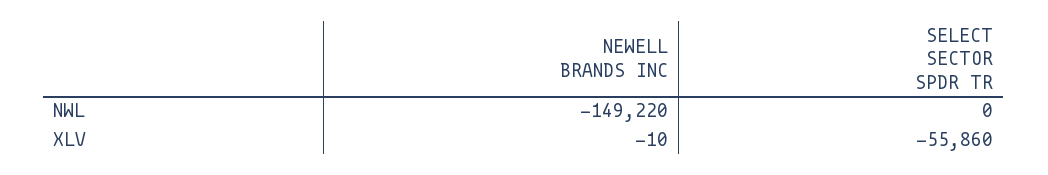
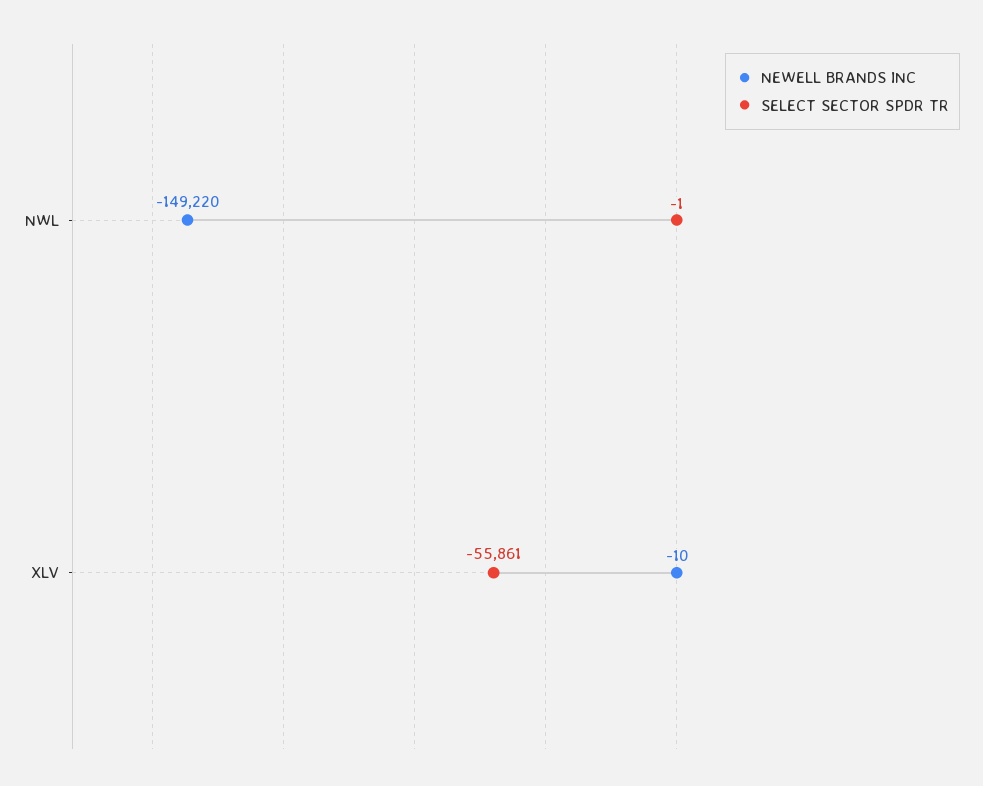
SELECT SECTOR SPDR TR, NWL: 0 -> -1
SELECT SECTOR SPDR TR, XLV: -55860 -> -55861

